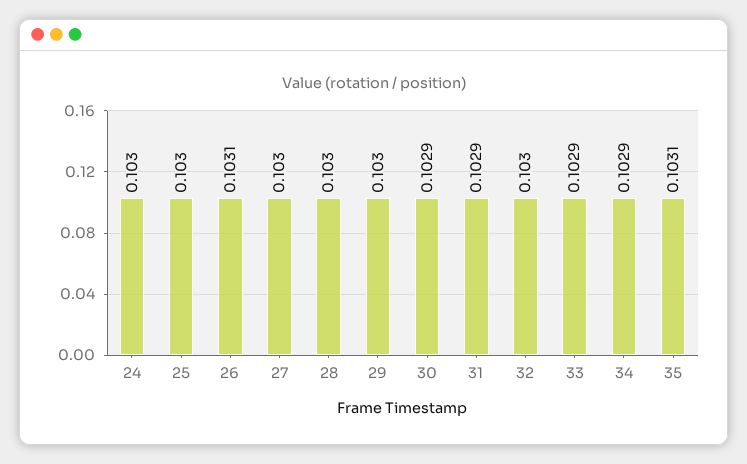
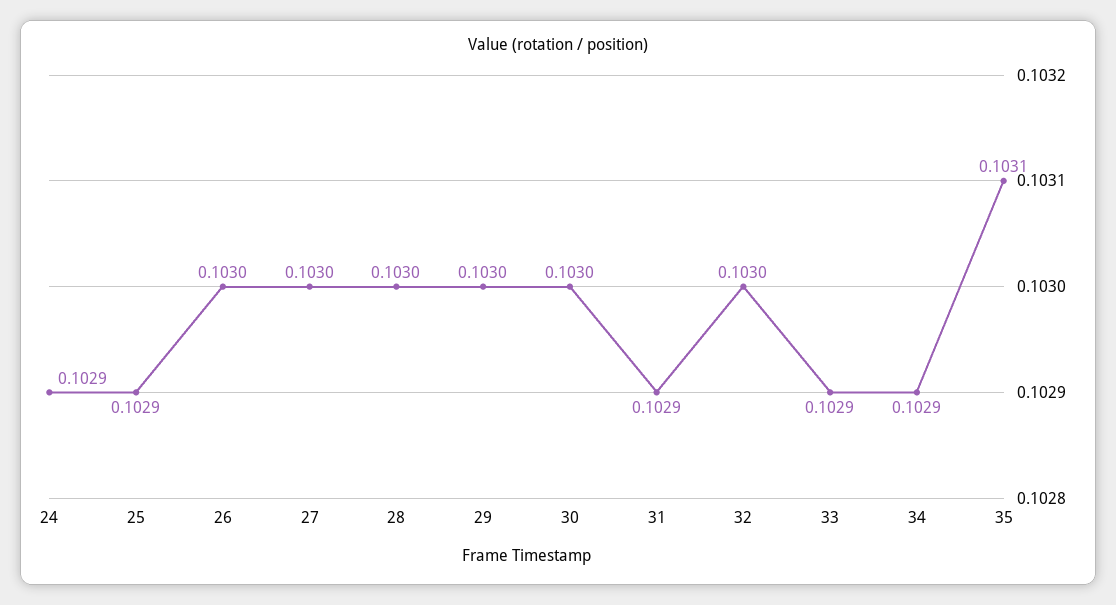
24: 0.103 -> 0.1029
25: 0.103 -> 0.1029
26: 0.1031 -> 0.103
30: 0.1029 -> 0.103

